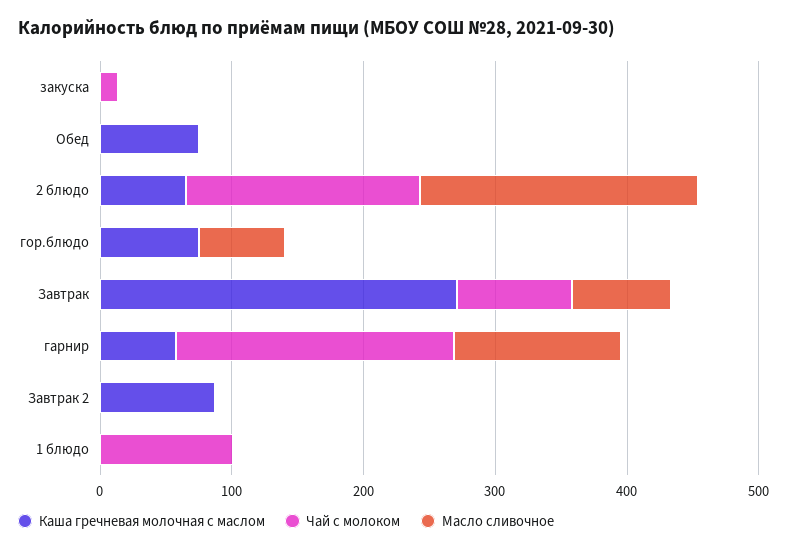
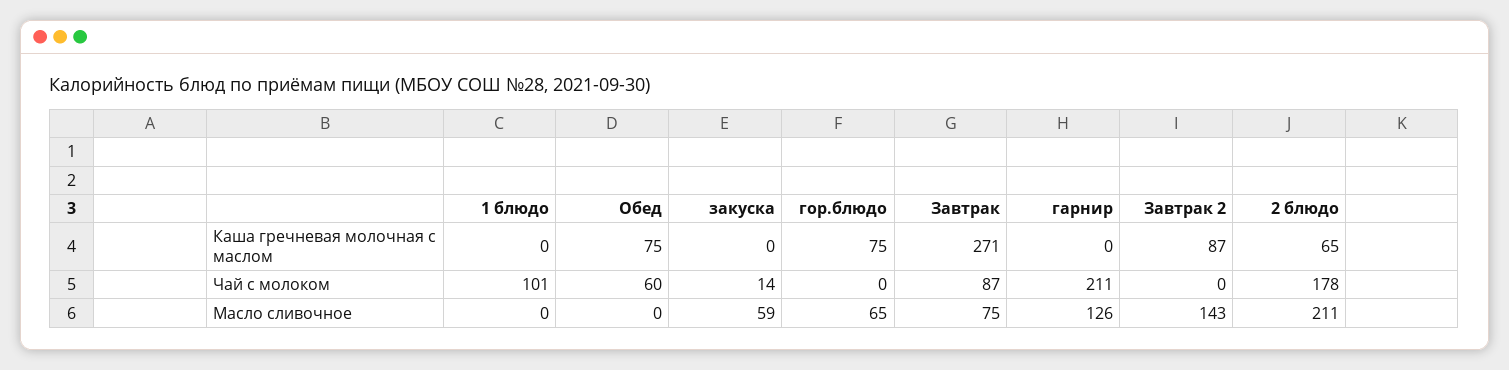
Масло сливочное, закуска: 0 -> 59
Чай с молоком, Обед: 0 -> 60
Каша гречневая молочная с маслом, гарнир: 60 -> 0
Масло сливочное, Завтрак 2: 0 -> 143

